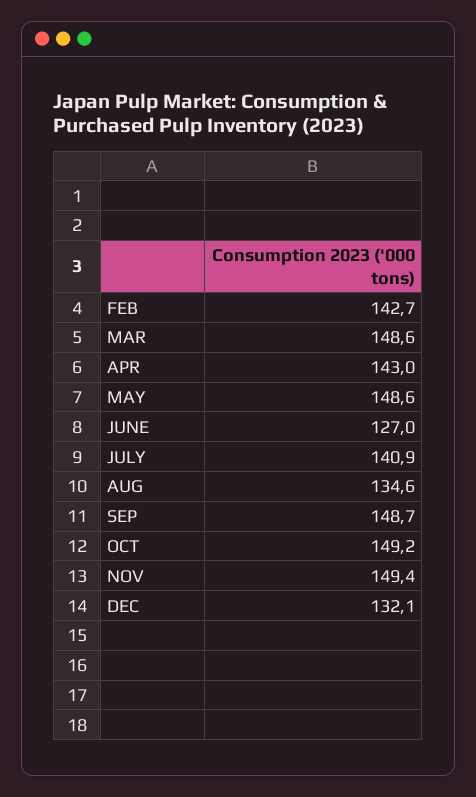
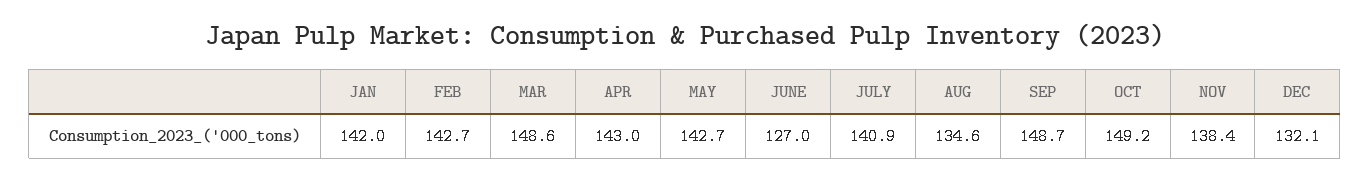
MAY: 148.6 -> 142.7
NOV: 149.4 -> 138.4
JAN: none -> 142

